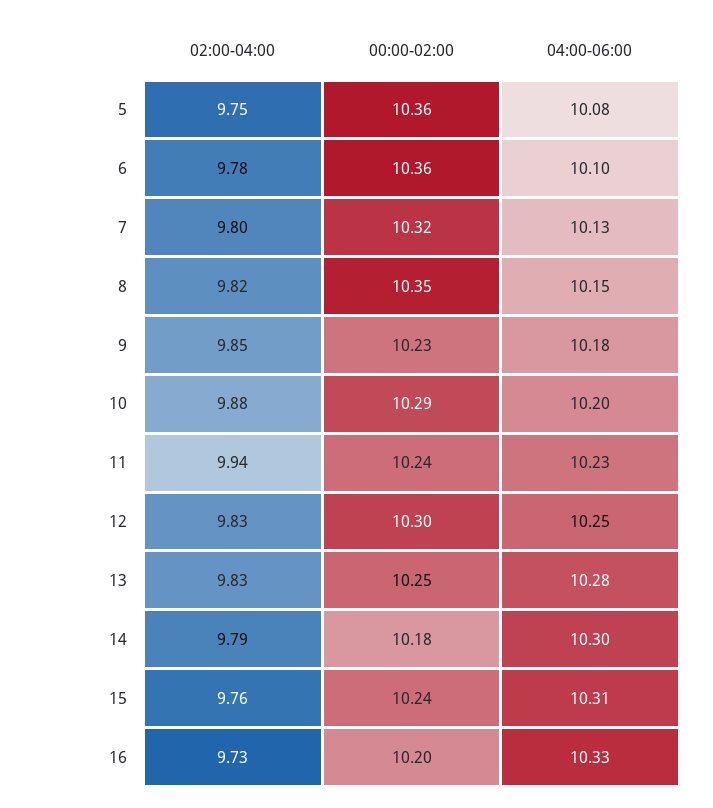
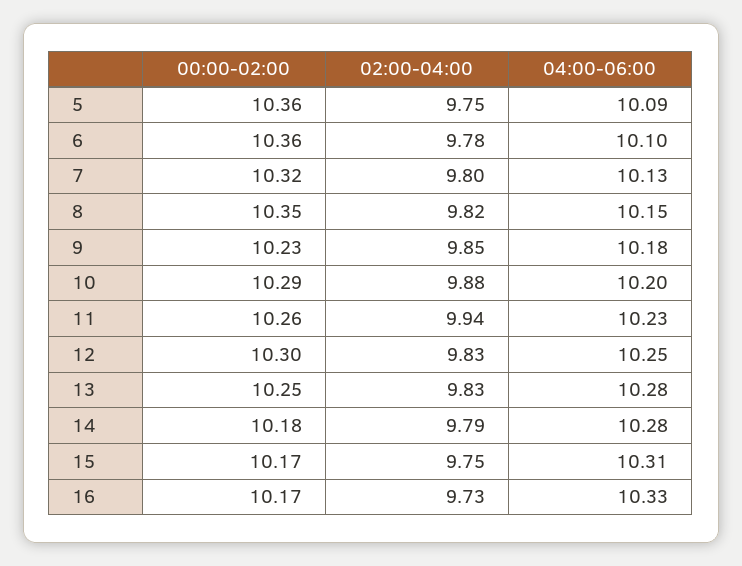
04:00-06:00, 5: 10.08 -> 10.09
00:00-02:00, 11: 10.24 -> 10.26
04:00-06:00, 14: 10.3 -> 10.28
02:00-04:00, 15: 9.76 -> 9.75
00:00-02:00, 15: 10.24 -> 10.17
00:00-02:00, 16: 10.2 -> 10.17

